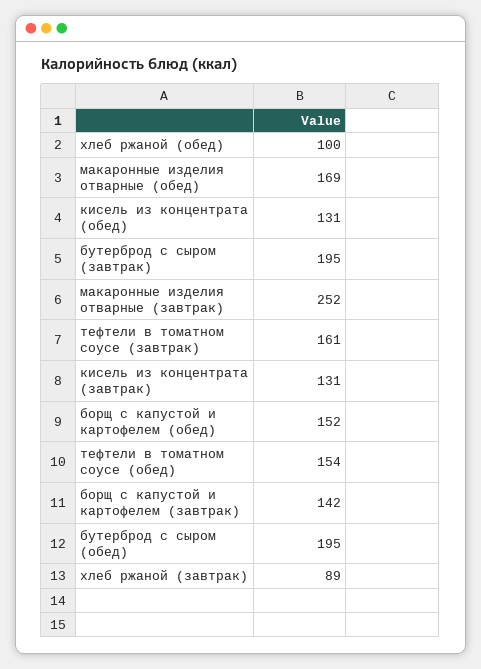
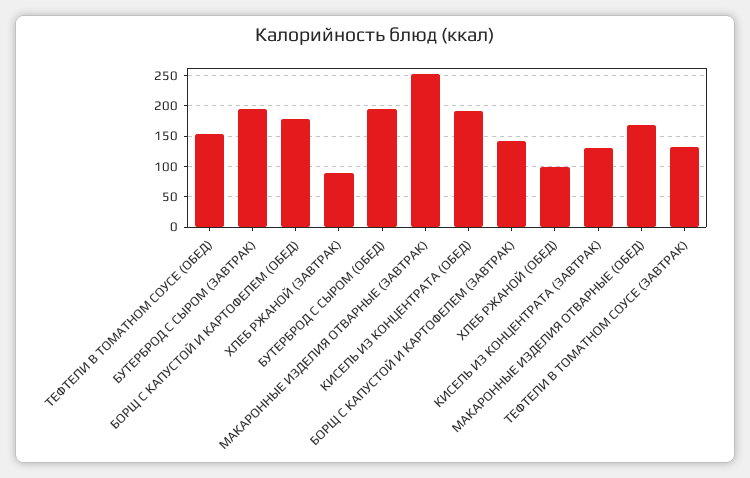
кисель из концентрата (обед): 131 -> 190
тефтели в томатном соусе (завтрак): 161 -> 130
борщ с капустой и картофелем (обед): 152 -> 180

